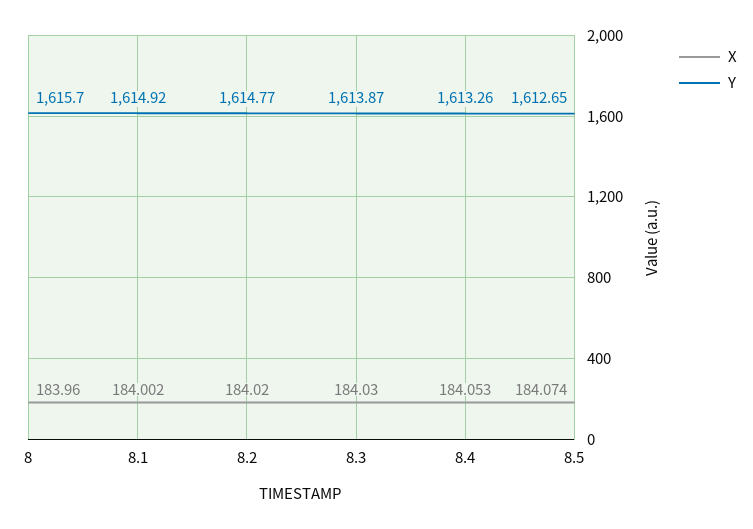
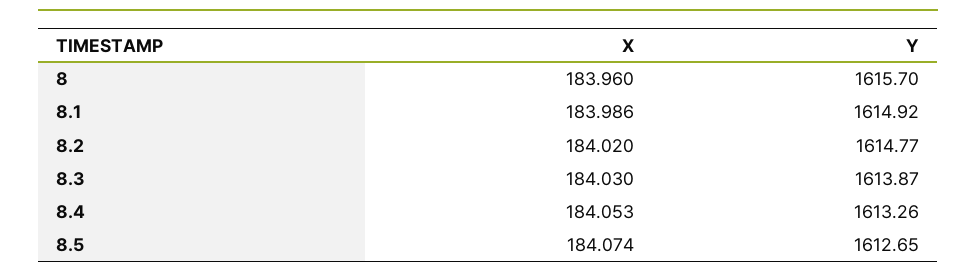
X, 8.1: 184.002 -> 183.986

